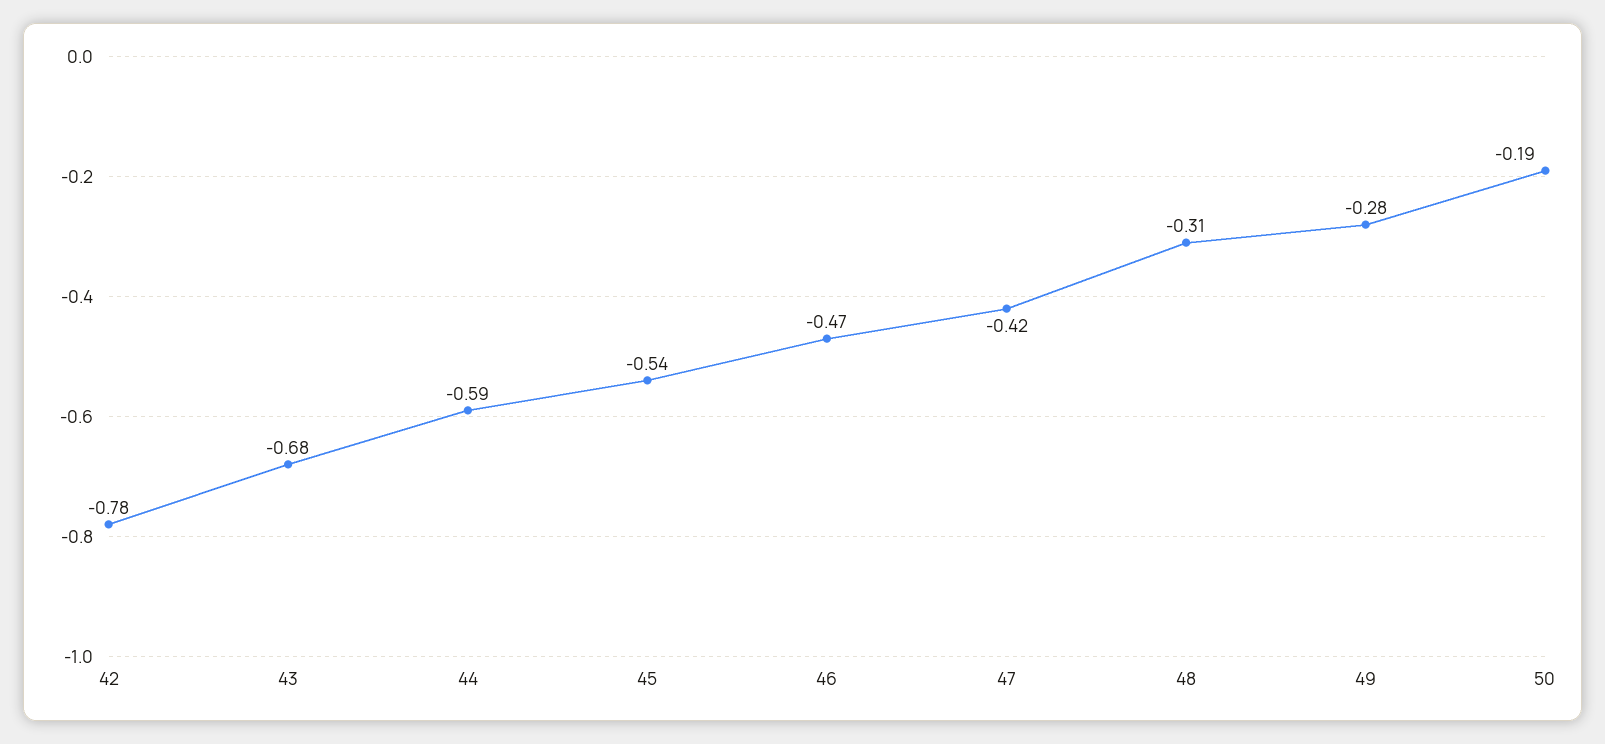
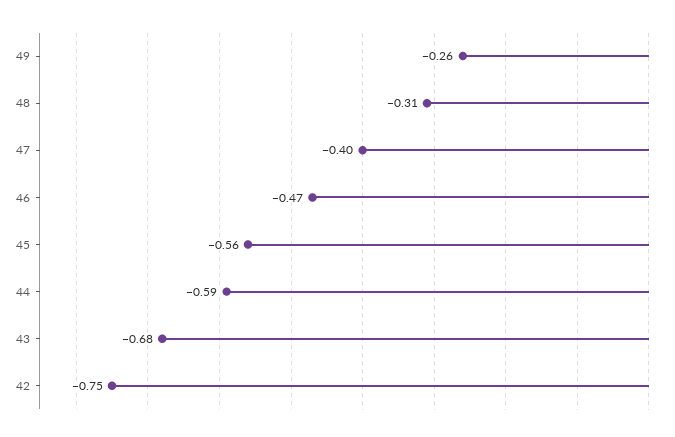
42: -0.78 -> -0.75
45: -0.54 -> -0.56
47: -0.42 -> -0.4
49: -0.28 -> -0.26
50: -0.19 -> none

